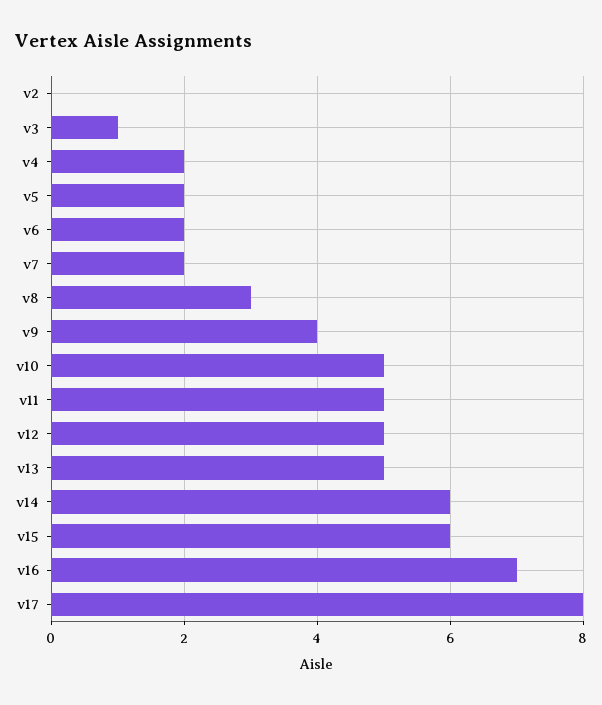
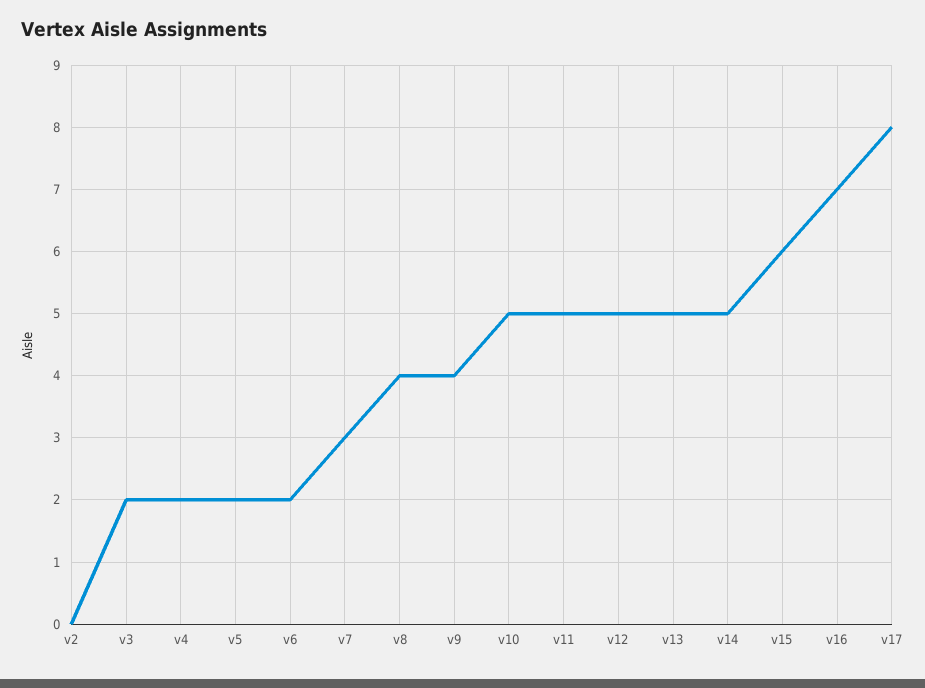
v3: 1 -> 2
v7: 2 -> 3
v8: 3 -> 4
v14: 6 -> 5

